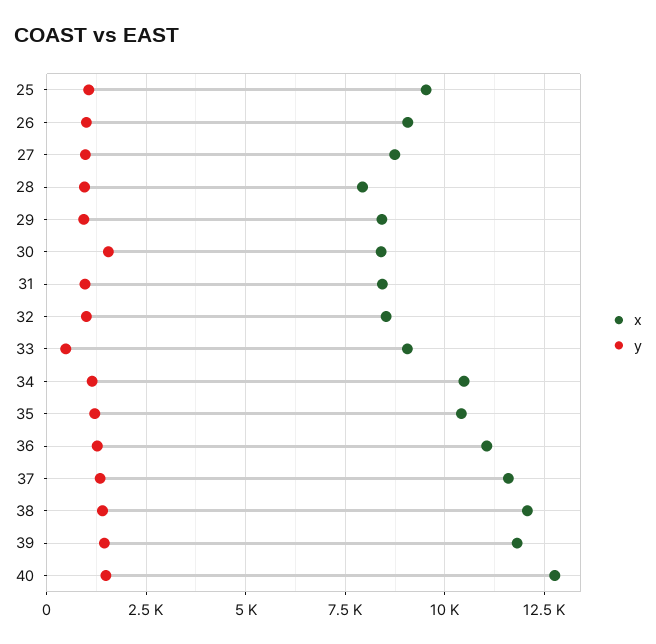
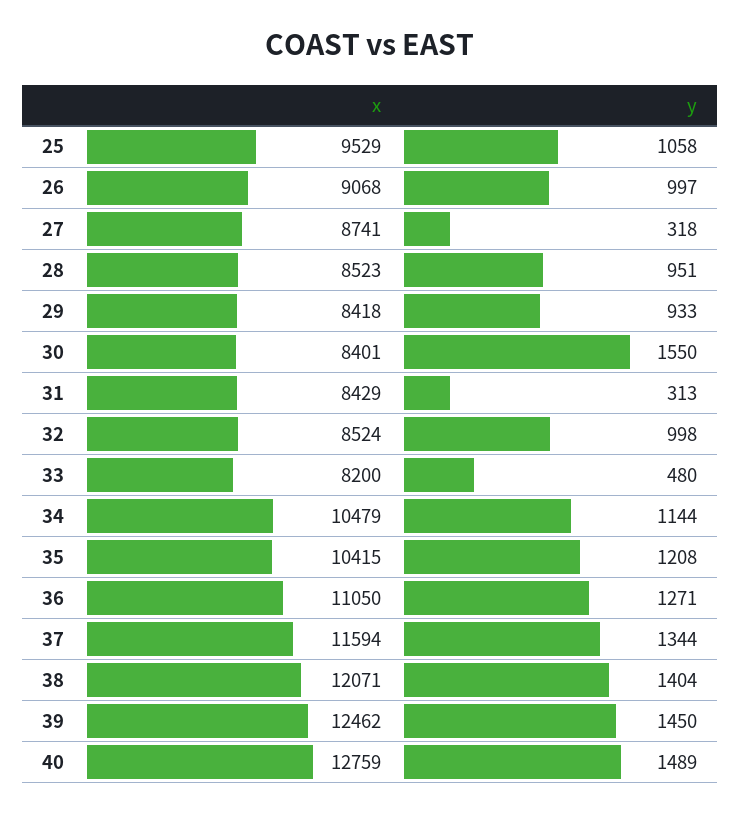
y, 27: 1000 -> 318
x, 28: 8000 -> 8523
y, 31: 1000 -> 313
x, 33: 9000 -> 8200
x, 39: 11750 -> 12462

